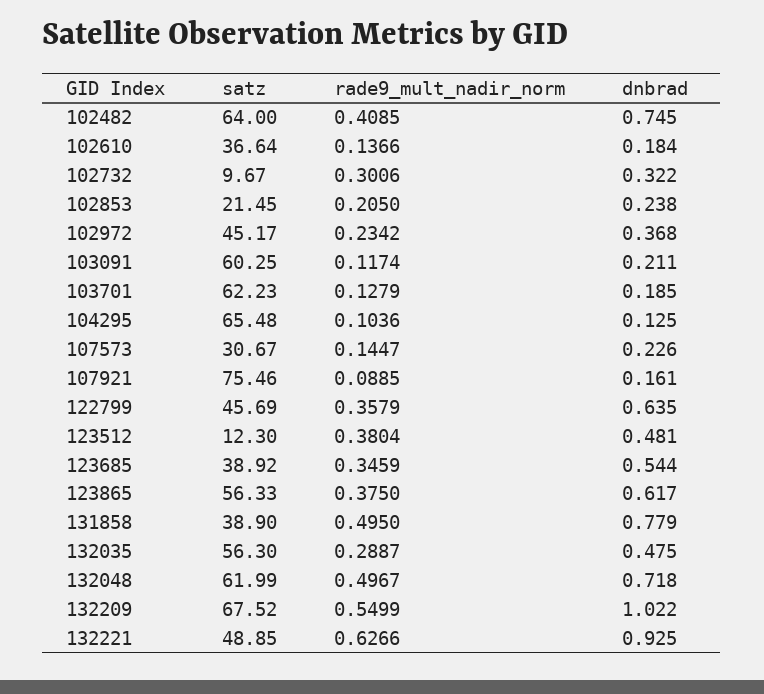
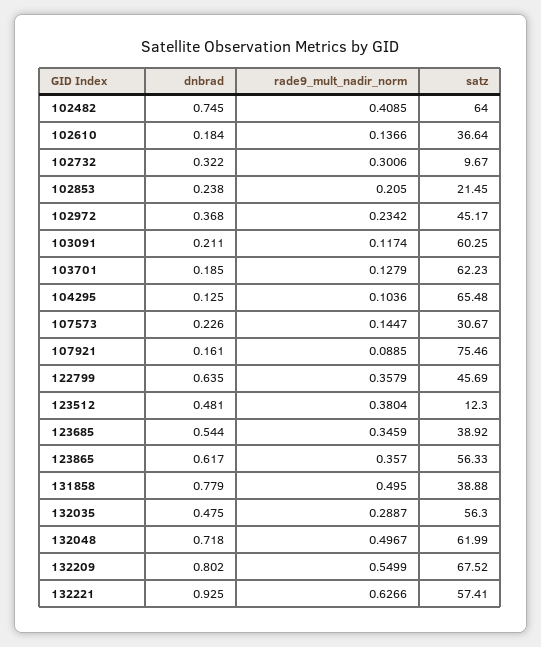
rade9_mult_nadir_norm, 123865: 0.375 -> 0.357
satz, 131858: 38.9 -> 38.88
dnbrad, 132209: 1.022 -> 0.802
satz, 132221: 48.85 -> 57.41

